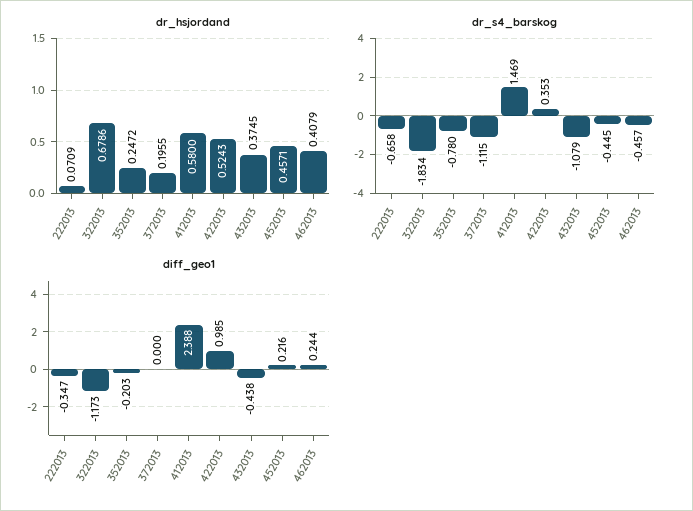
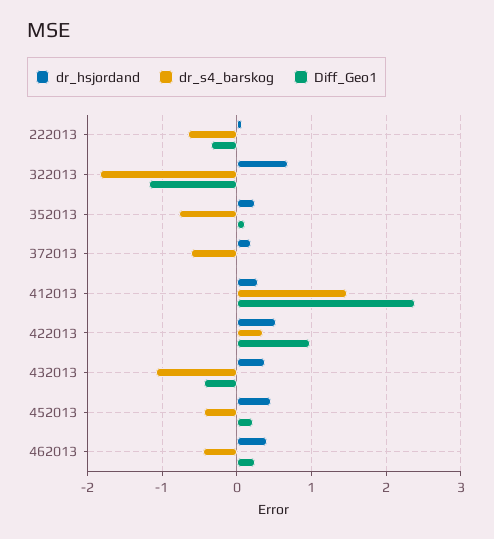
dr_hsjordand, 412013: 0.58 -> 0.3
dr_s4_barskog, 372013: -1.115 -> -0.6
diff_geo1, 352013: -0.203 -> 0.1

